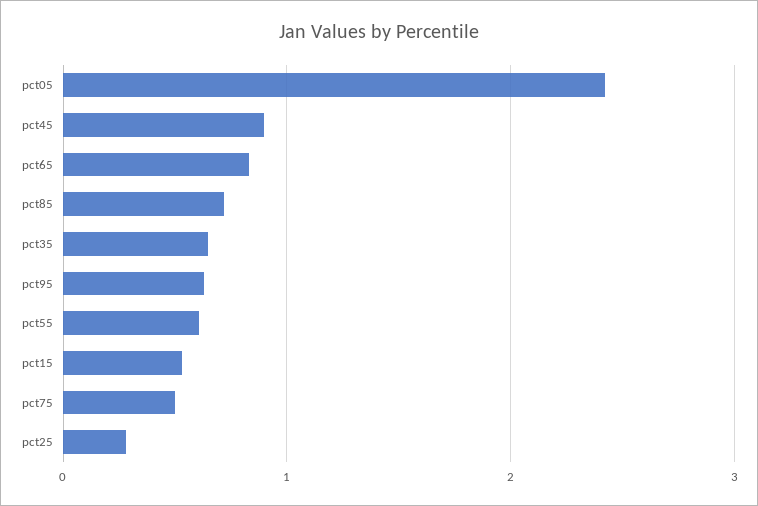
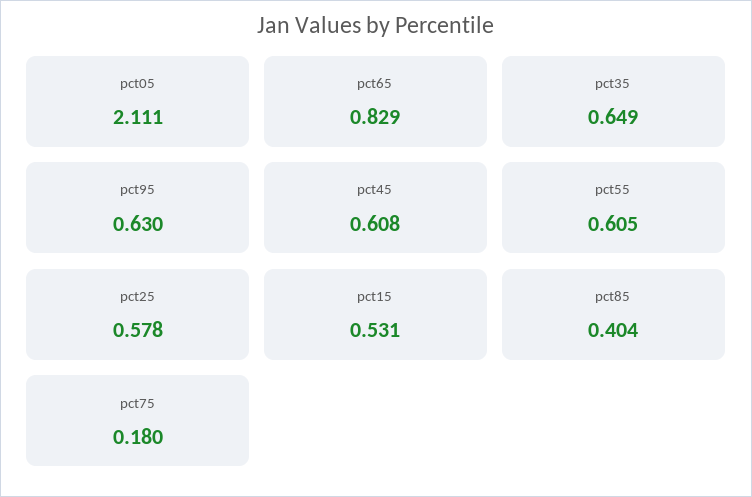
pct05: 2.4 -> 2.111
pct45: 0.9 -> 0.608
pct85: 0.7 -> 0.404
pct75: 0.5 -> 0.18
pct25: 0.3 -> 0.578

